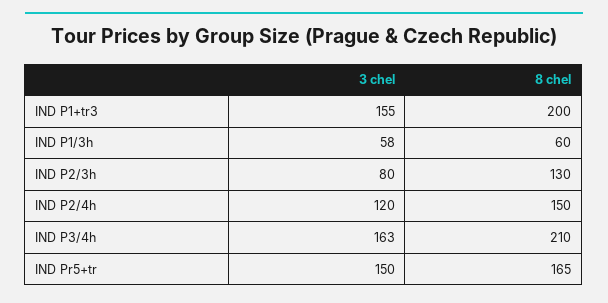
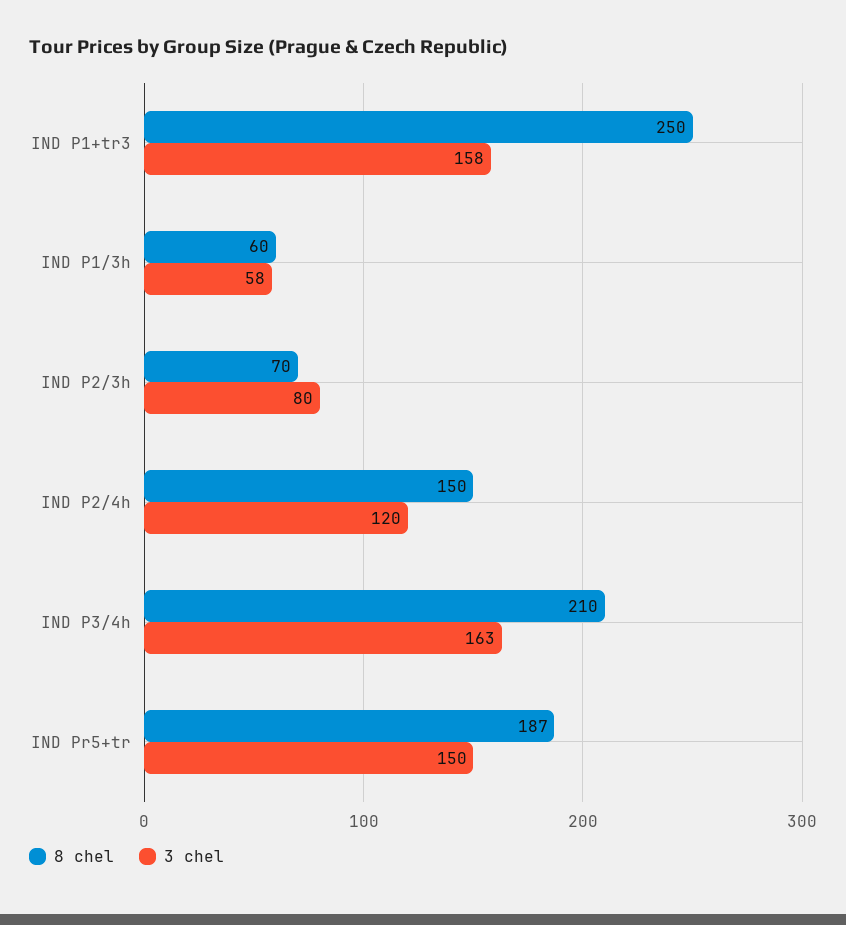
3 chel, IND P1+tr3: 155 -> 158
8 chel, IND P1+tr3: 200 -> 250
8 chel, IND P2/3h: 130 -> 70
8 chel, IND Pr5+tr: 165 -> 187

